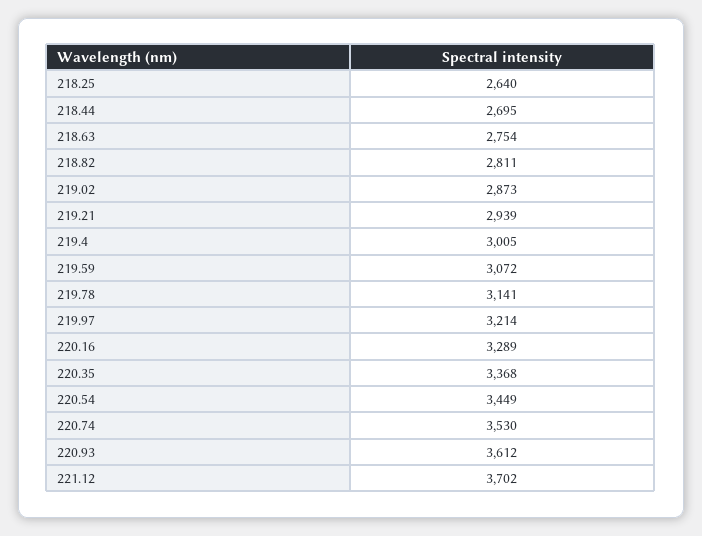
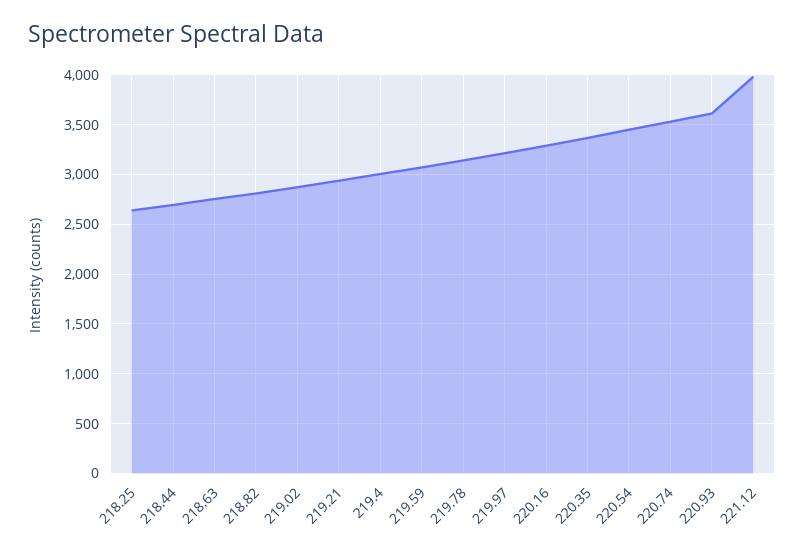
221.12: 3702 -> 4000

